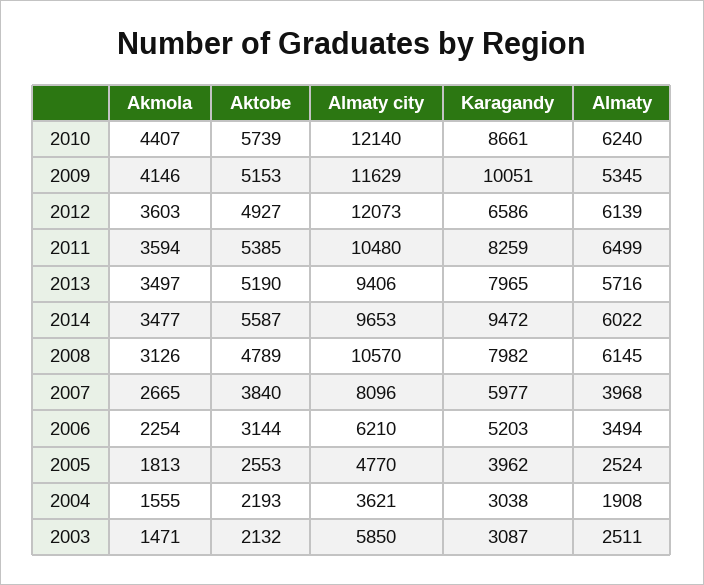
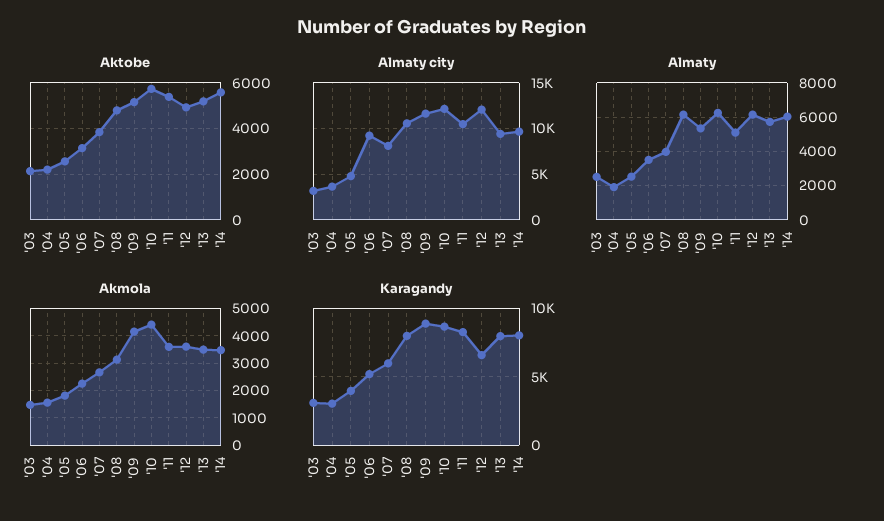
Karagandy, 2009: 10051 -> 9000
Almaty, 2011: 6499 -> 5000
Karagandy, 2014: 9472 -> 8000
Almaty city, 2006: 6210 -> 9000
Almaty city, 2003: 5850 -> 3000

